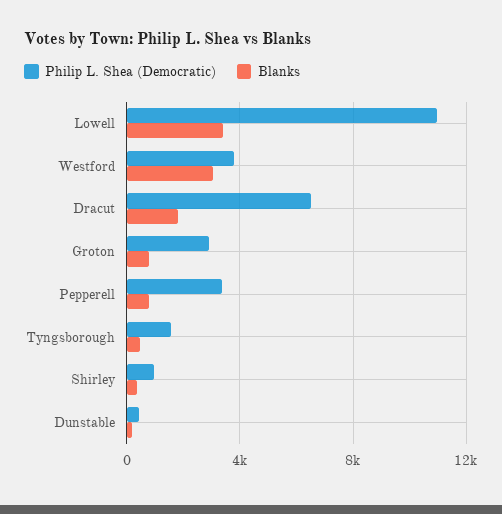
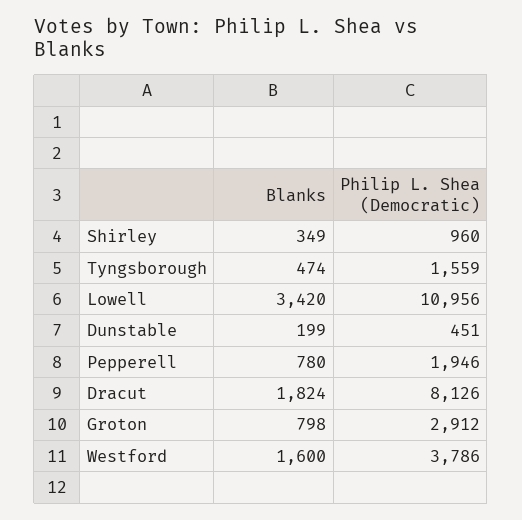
Blanks, Westford: 3000 -> 1600
Philip L. Shea (Democratic), Dracut: 6500 -> 8126
Philip L. Shea (Democratic), Pepperell: 3500 -> 1946

